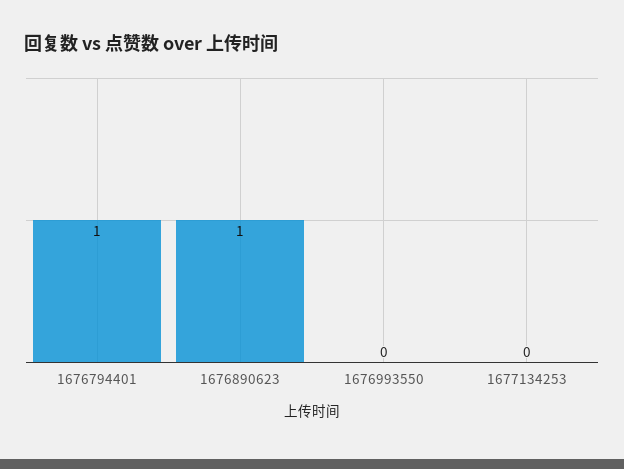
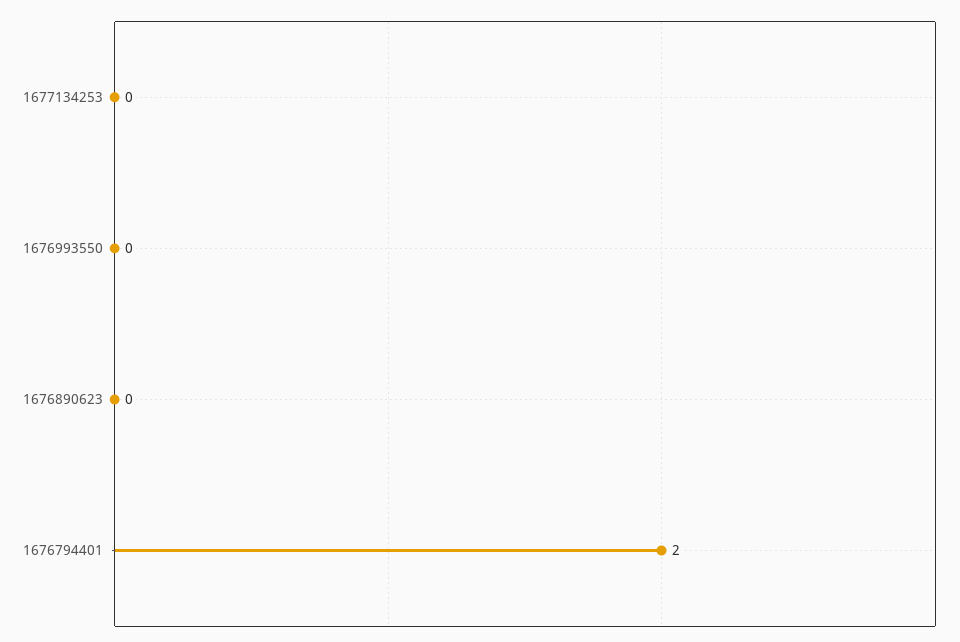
1676794401: 1 -> 2
1676890623: 1 -> 0

